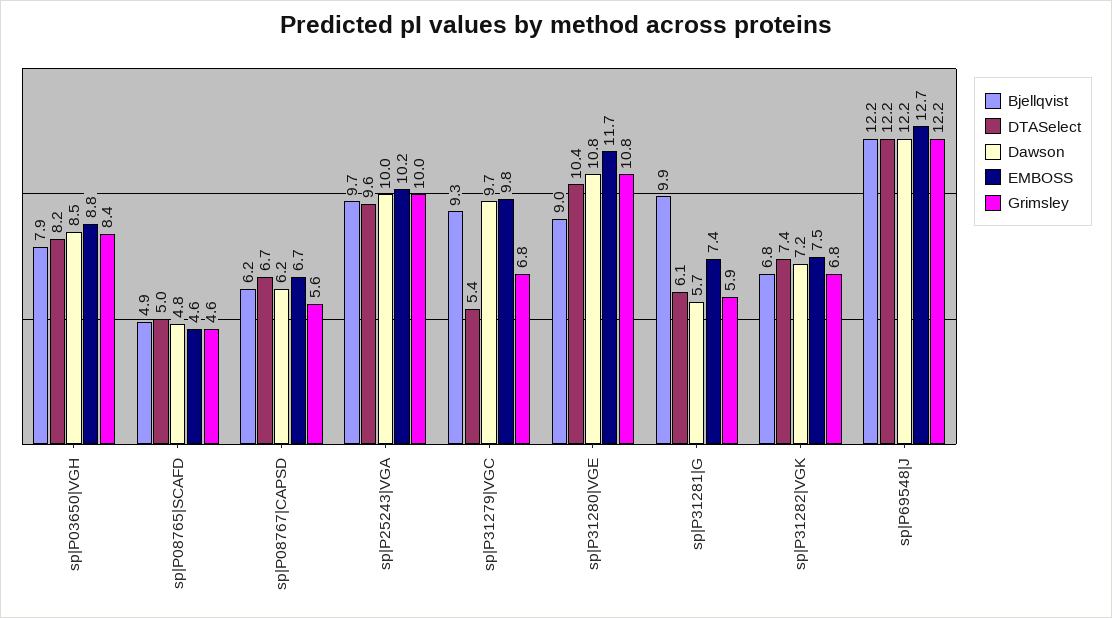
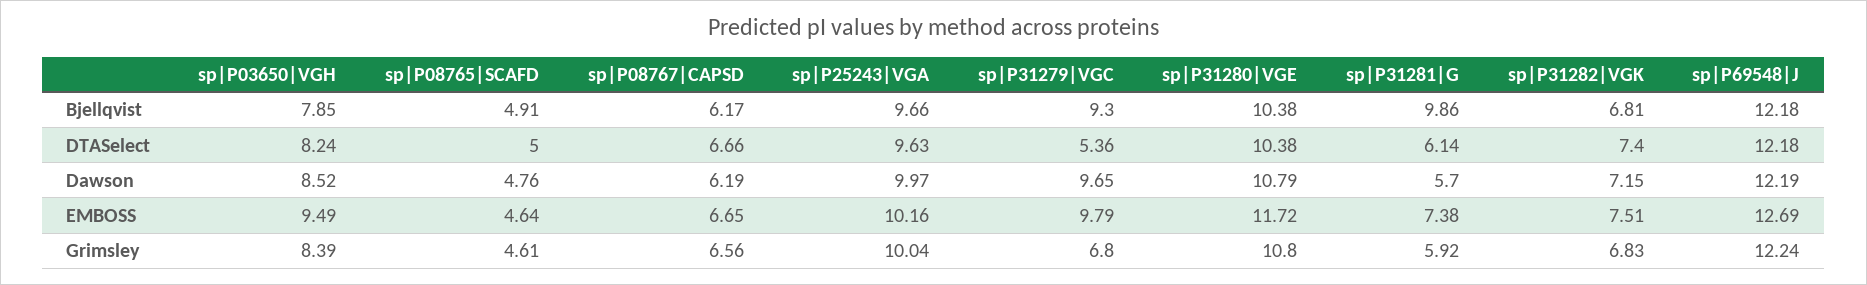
EMBOSS, sp|P03650|VGH: 8.8 -> 9.49
Grimsley, sp|P08767|CAPSD: 5.6 -> 6.56
Bjellqvist, sp|P31280|VGE: 9 -> 10.38

